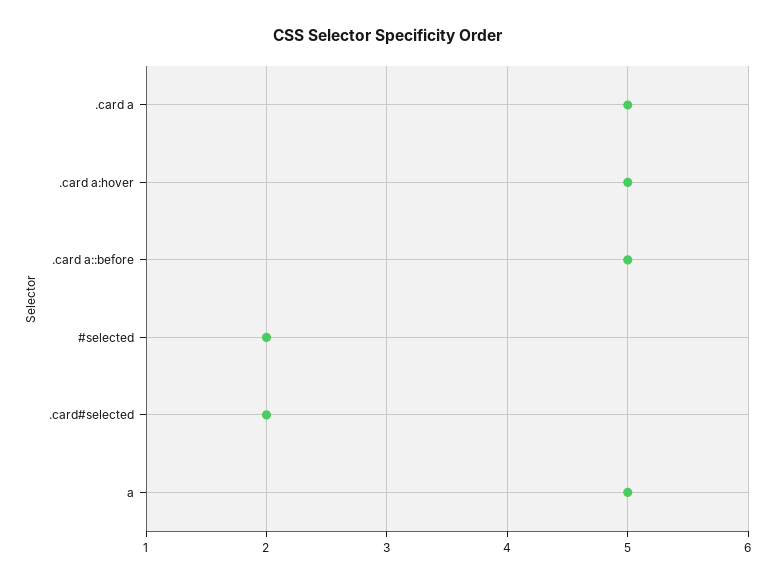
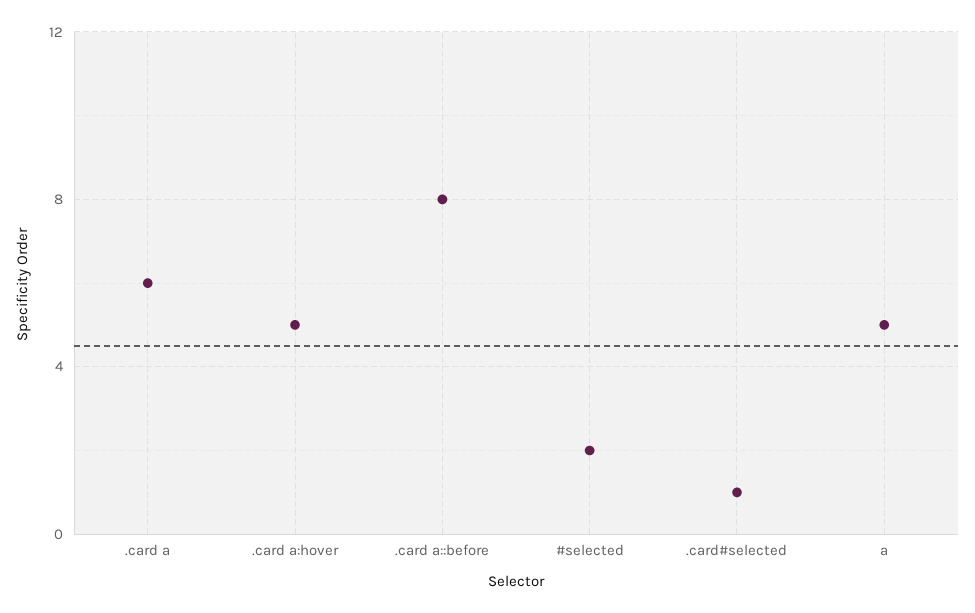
.card a: 5 -> 6
.card a::before: 5 -> 8
.card#selected: 2 -> 1

